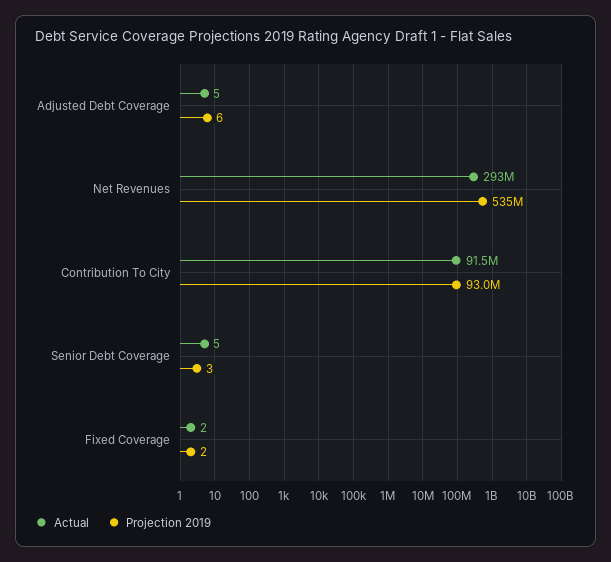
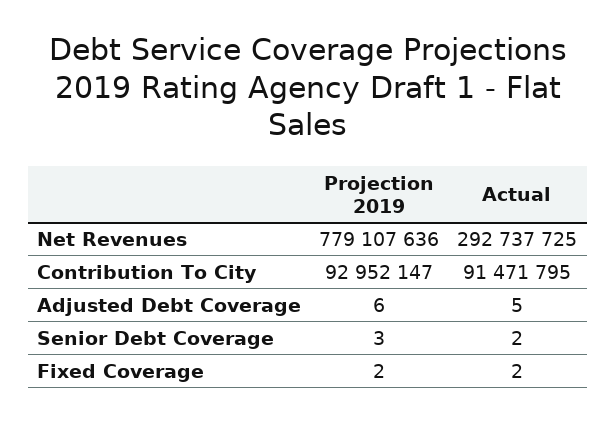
Projection 2019, Net Revenues: 535000000 -> 779107636
Actual, Senior Debt Coverage: 5 -> 2

